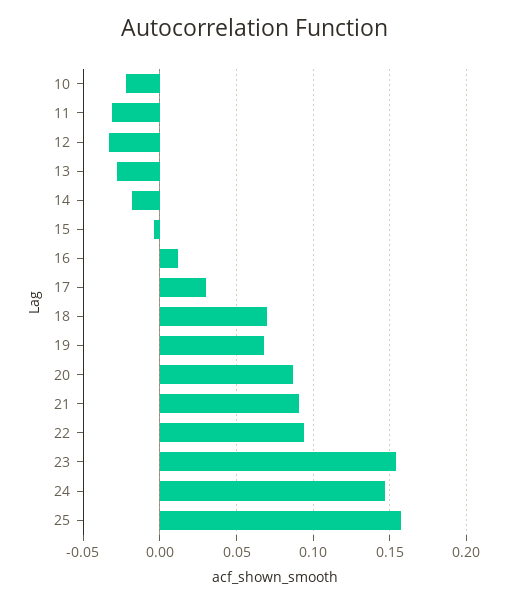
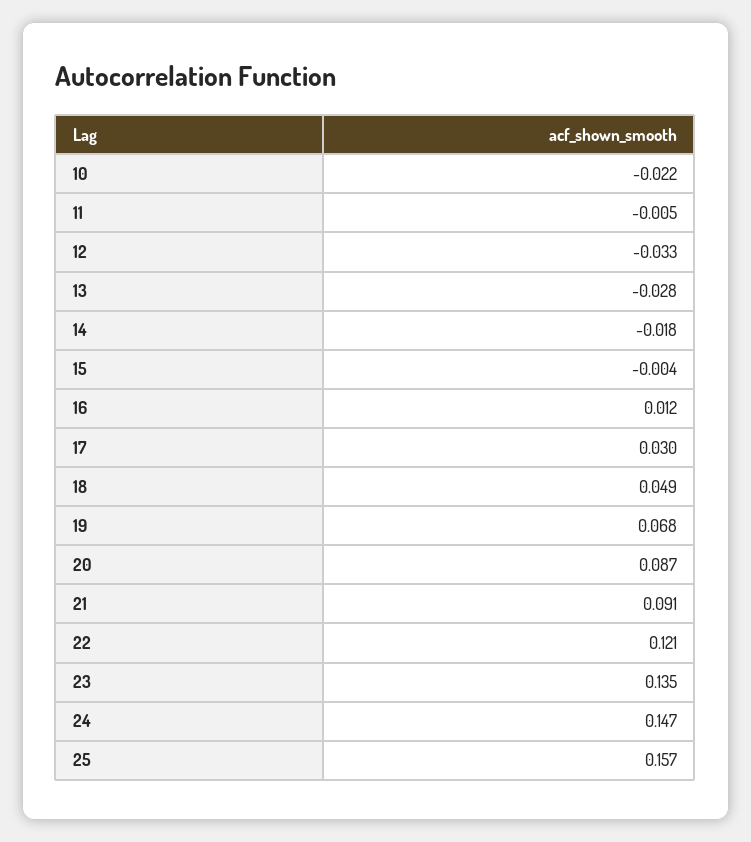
11: -0.03 -> -0.005
18: 0.07 -> 0.049
22: 0.095 -> 0.121
23: 0.155 -> 0.135

